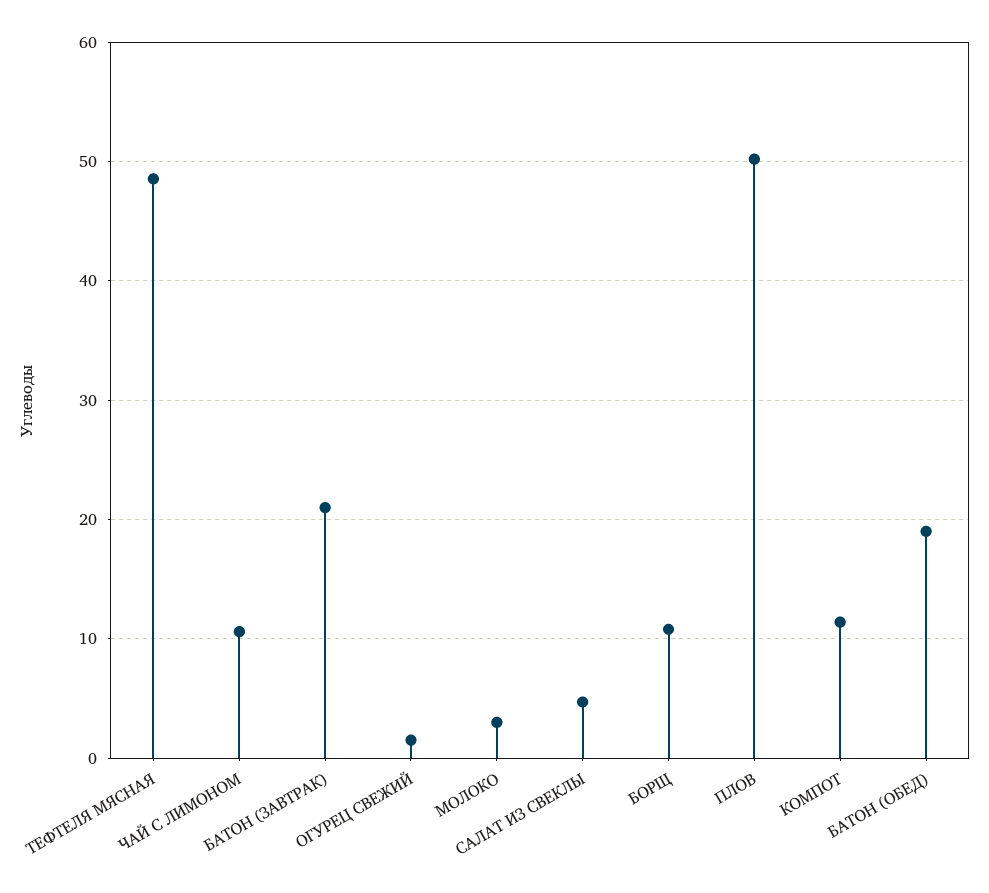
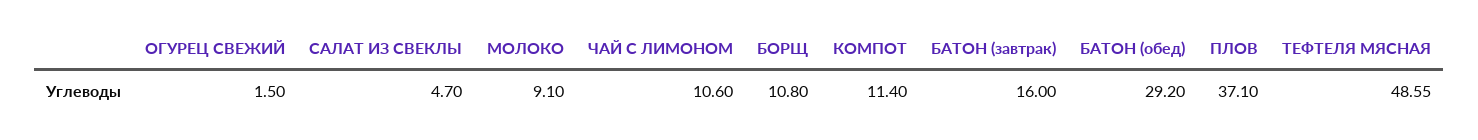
БАТОН (ЗАВТРАК): 21 -> 16
МОЛОКО: 3 -> 9.1
ПЛОВ: 50 -> 37.1
БАТОН (ОБЕД): 19 -> 29.2

